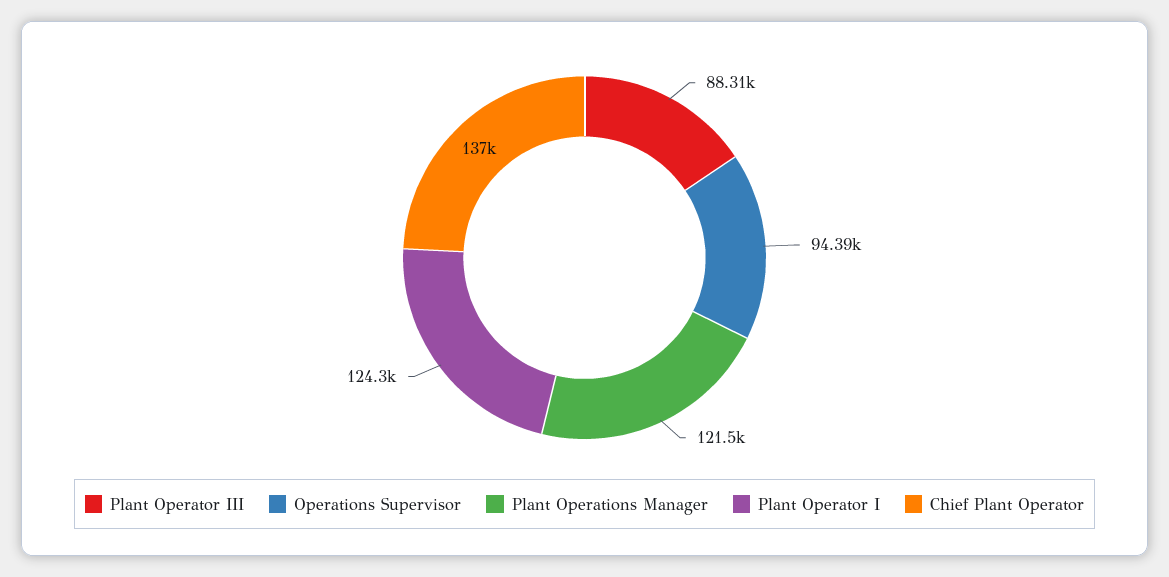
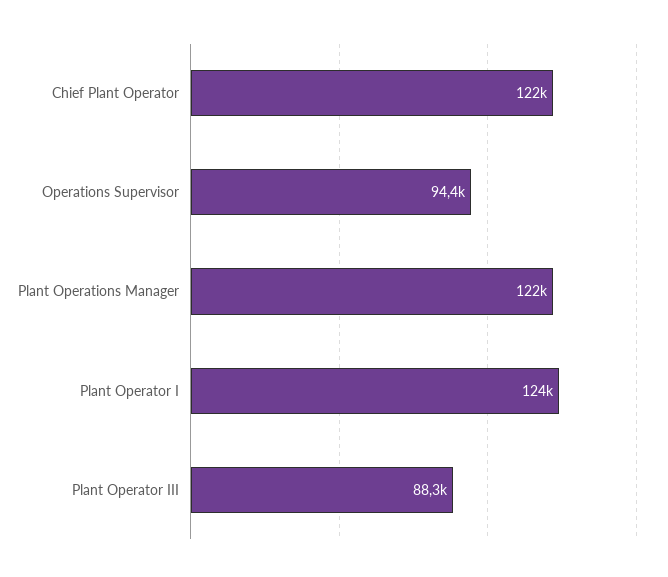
Chief Plant Operator: 137000 -> 122000

